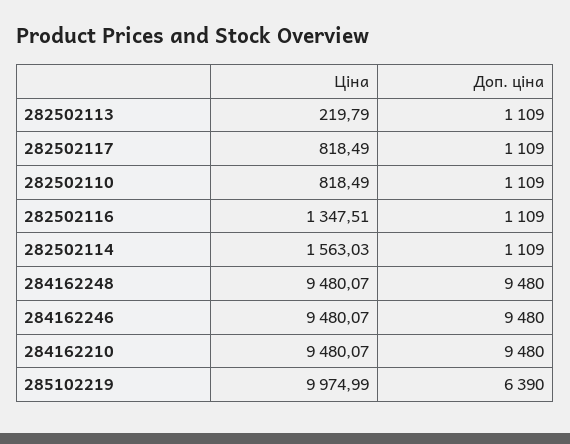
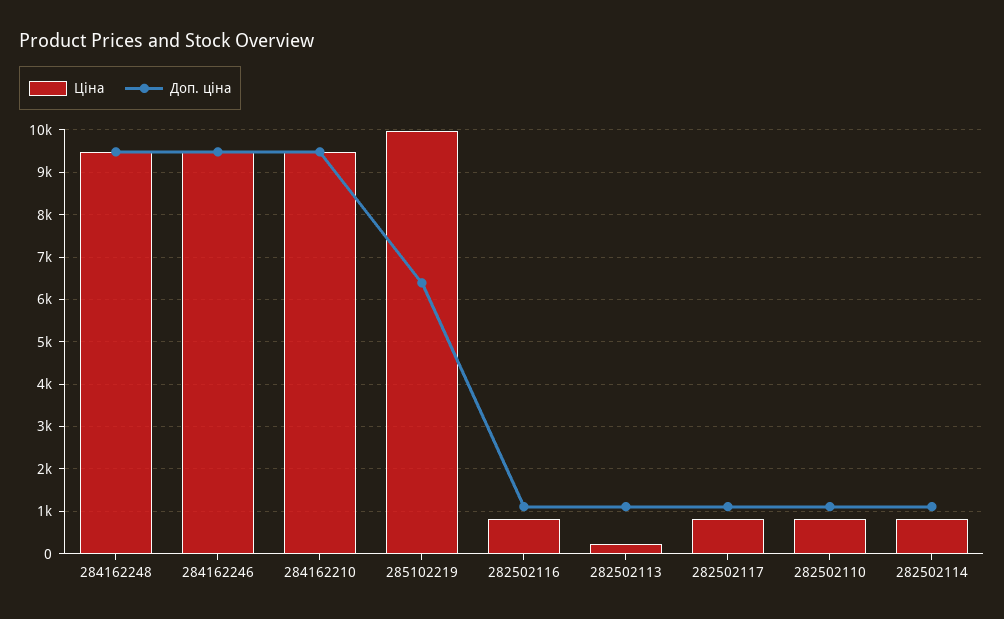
Ціна, 282502116: 1347.51 -> 800
Ціна, 282502114: 1563.03 -> 800

